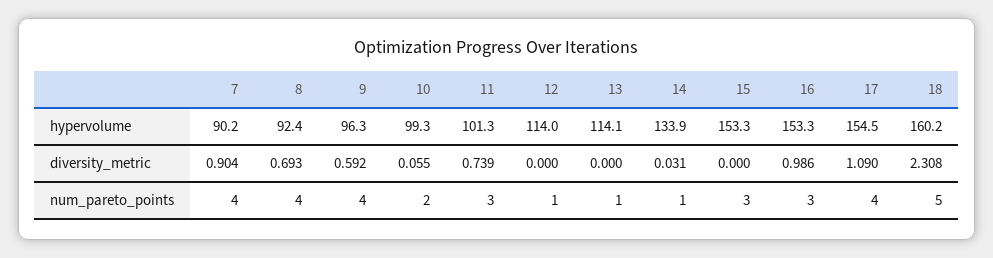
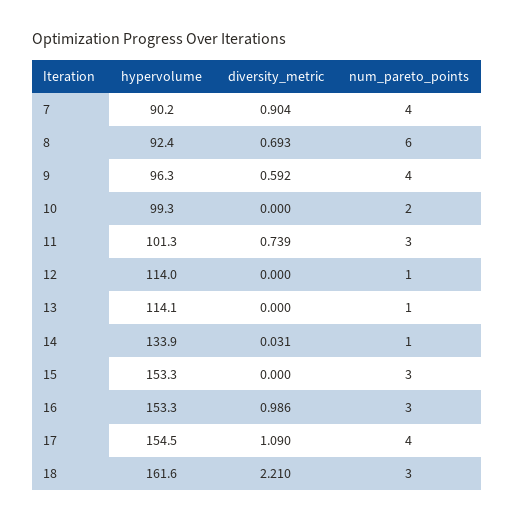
18, hypervolume: 160.2 -> 161.6
10, diversity_metric: 0.055 -> 0
18, diversity_metric: 2.308 -> 2.21
8, num_pareto_points: 4 -> 6
18, num_pareto_points: 5 -> 3

